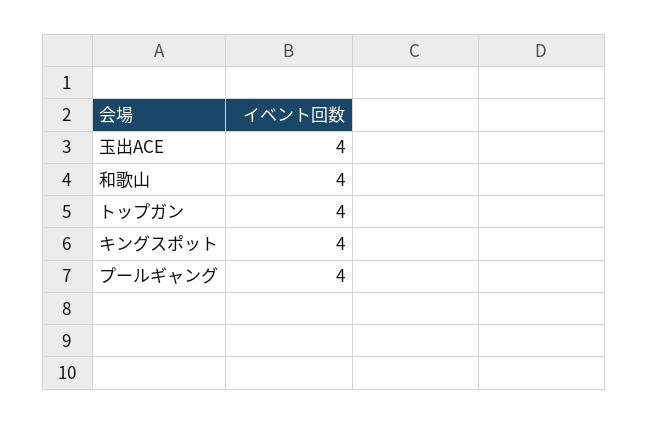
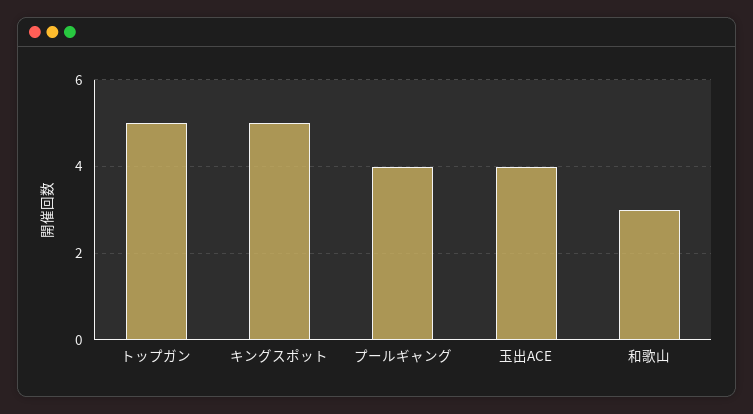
和歌山: 4 -> 3
トップガン: 4 -> 5
キングスポット: 4 -> 5

